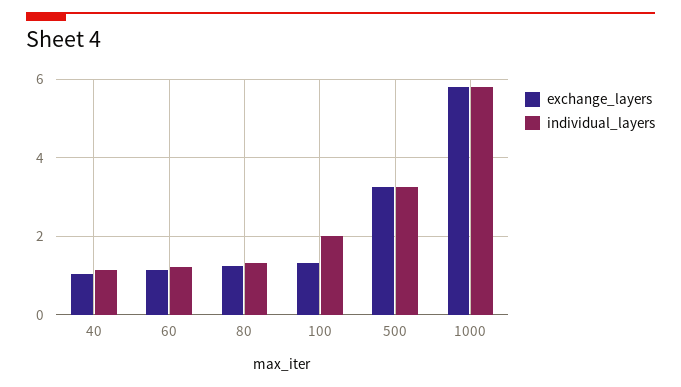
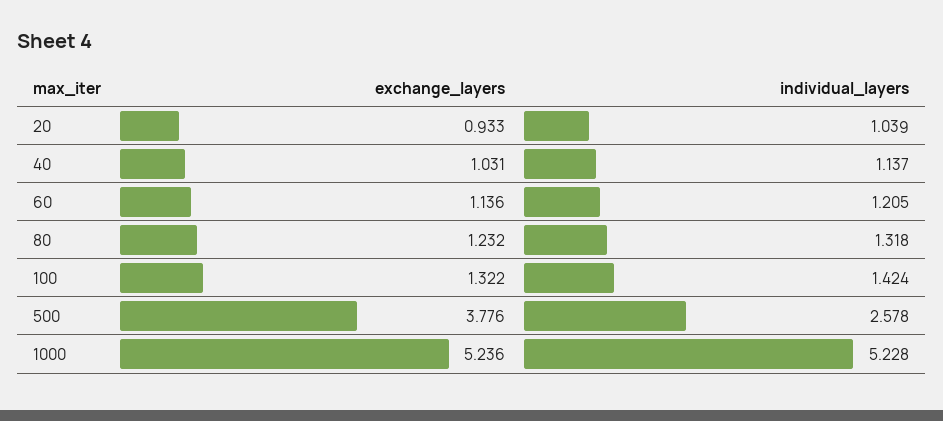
individual_layers, 100: 2 -> 1.424
exchange_layers, 500: 3.2 -> 3.776
individual_layers, 500: 3.2 -> 2.578
exchange_layers, 1000: 5.8 -> 5.236
individual_layers, 1000: 5.8 -> 5.228
exchange_layers, 20: none -> 0.933
individual_layers, 20: none -> 1.039

